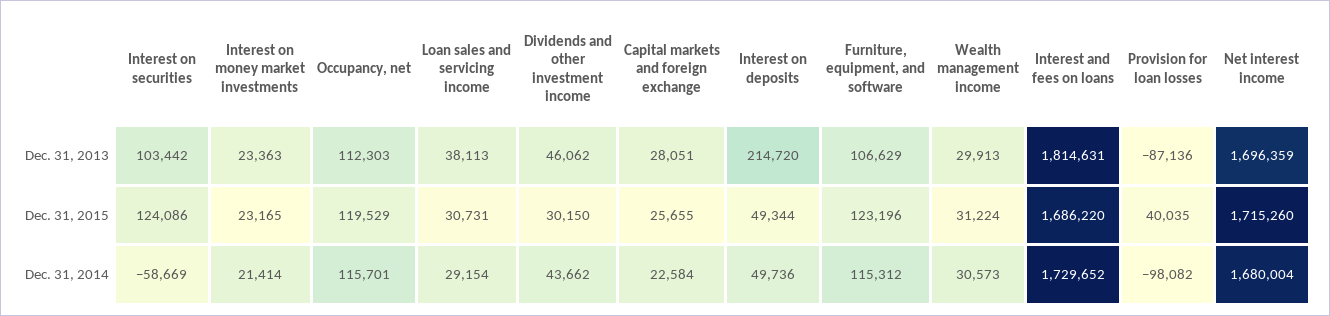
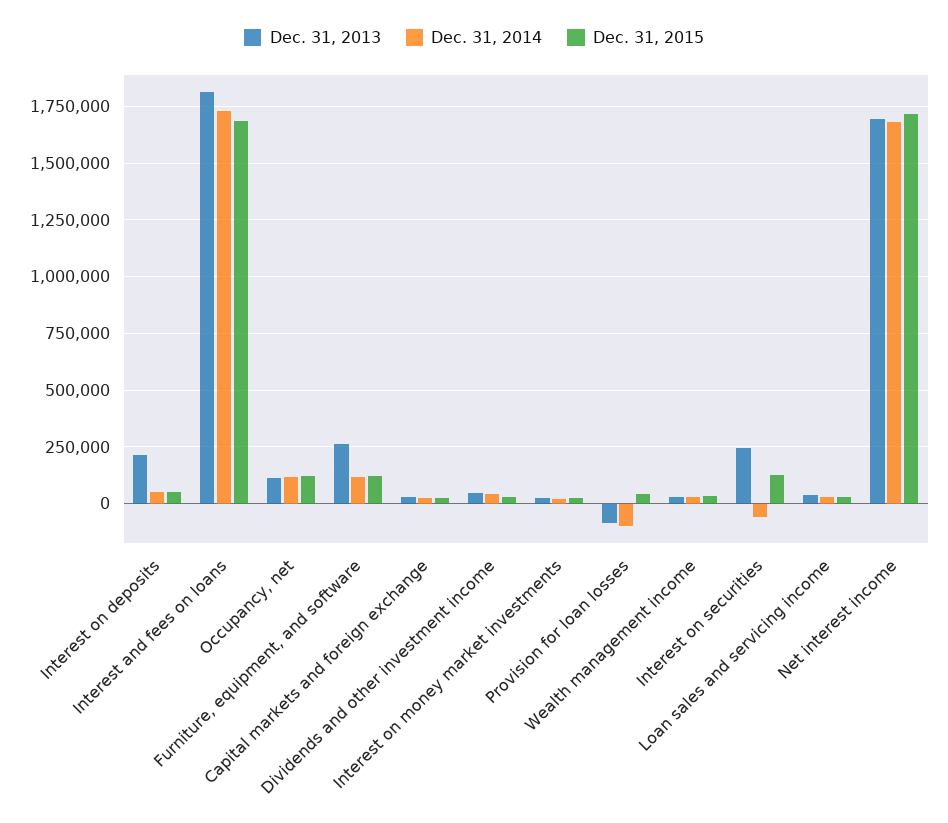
Dec. 31, 2013, Interest on securities: 103442 -> 250000
Dec. 31, 2013, Furniture, equipment, and software: 106629 -> 250000

